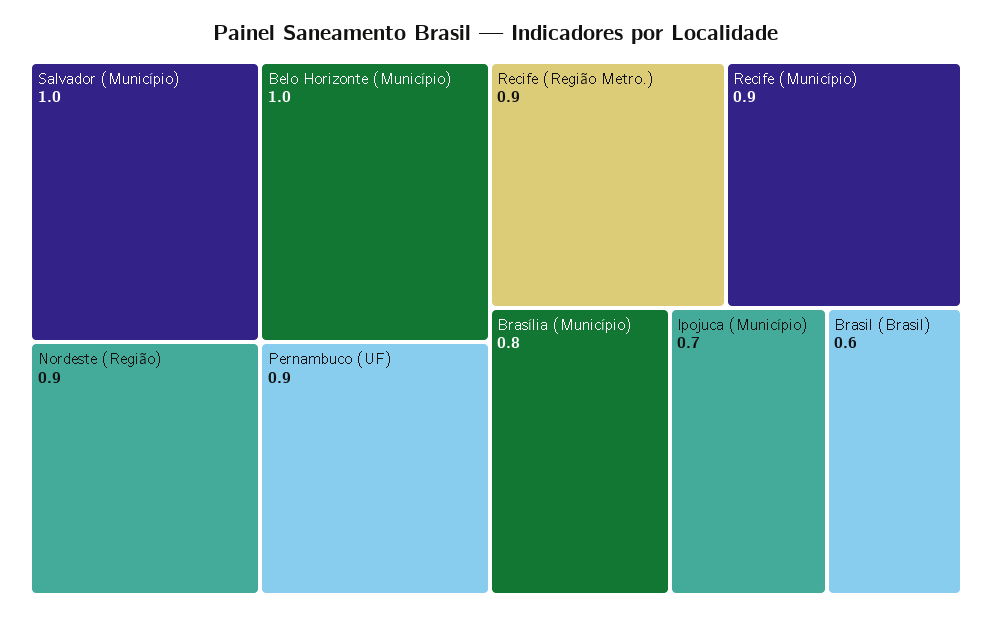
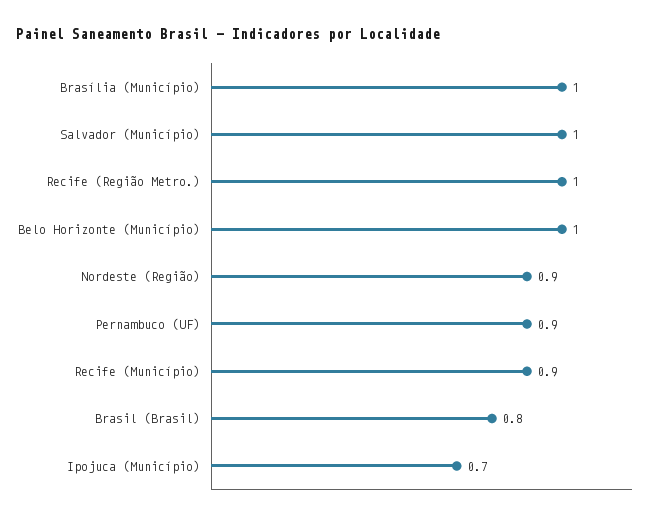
Recife (Região Metro.): 0.9 -> 1
Brasília (Município): 0.8 -> 1
Brasil (Brasil): 0.6 -> 0.8

